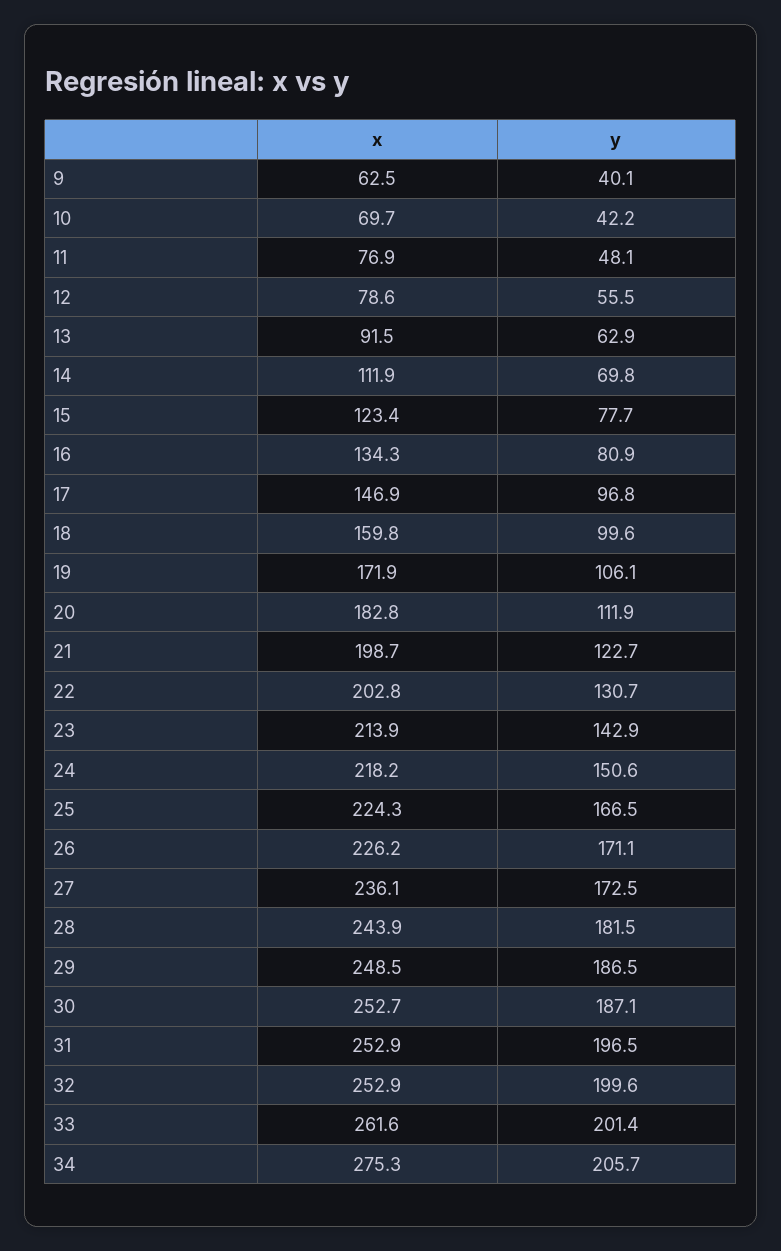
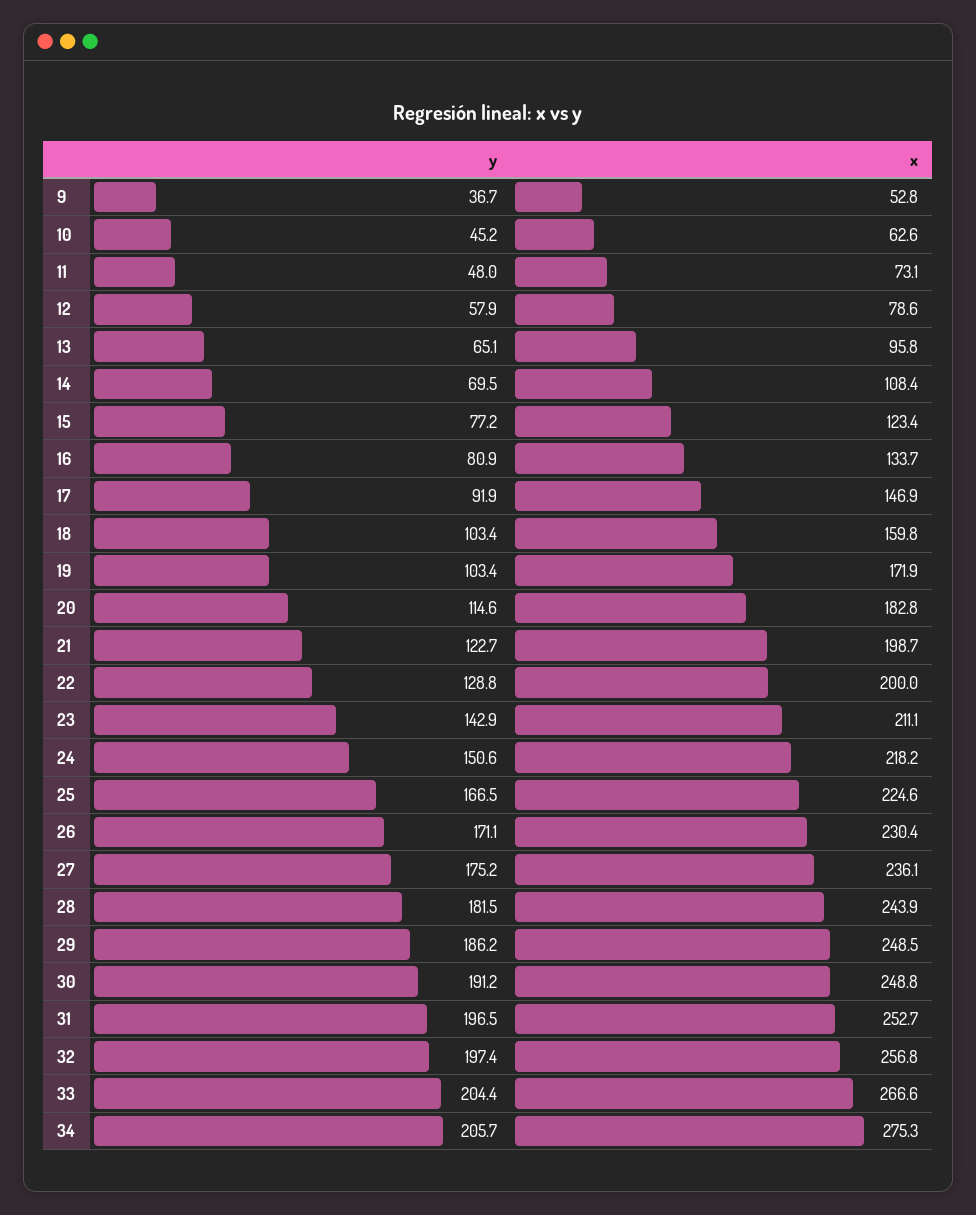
x, 9: 62.5 -> 52.8
y, 9: 40.1 -> 36.7
x, 10: 69.7 -> 62.6
y, 10: 42.2 -> 45.2
x, 11: 76.9 -> 73.1
y, 11: 48.1 -> 48
y, 12: 55.5 -> 57.9
x, 13: 91.5 -> 95.8
y, 13: 62.9 -> 65.1
x, 14: 111.9 -> 108.4
y, 14: 69.8 -> 69.5
y, 15: 77.7 -> 77.2
x, 16: 134.3 -> 133.7
y, 17: 96.8 -> 91.9
y, 18: 99.6 -> 103.4
y, 19: 106.1 -> 103.4
y, 20: 111.9 -> 114.6
x, 22: 202.8 -> 200
y, 22: 130.7 -> 128.8
x, 23: 213.9 -> 211.1
x, 25: 224.3 -> 224.6
x, 26: 226.2 -> 230.4
y, 27: 172.5 -> 175.2
y, 29: 186.5 -> 186.2
x, 30: 252.7 -> 248.8
y, 30: 187.1 -> 191.2
x, 31: 252.9 -> 252.7
x, 32: 252.9 -> 256.8
y, 32: 199.6 -> 197.4
x, 33: 261.6 -> 266.6
y, 33: 201.4 -> 204.4

